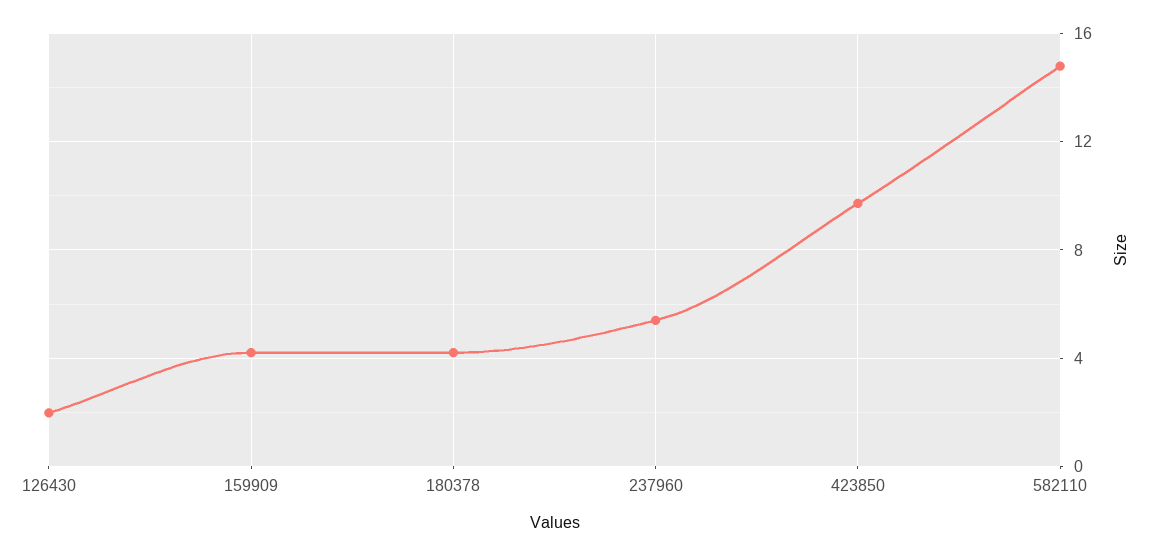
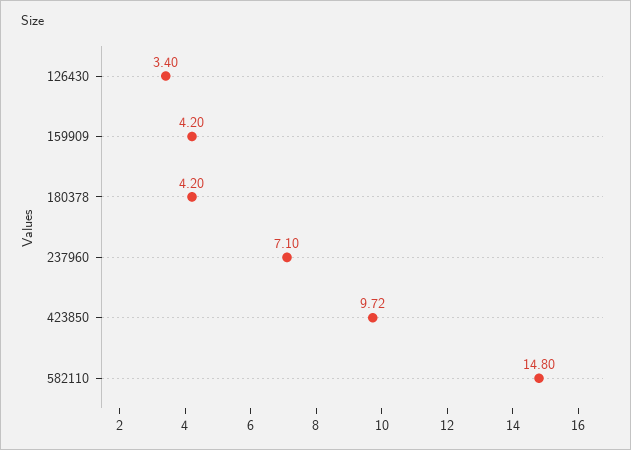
126430: 2 -> 3.4
237960: 5.5 -> 7.1

